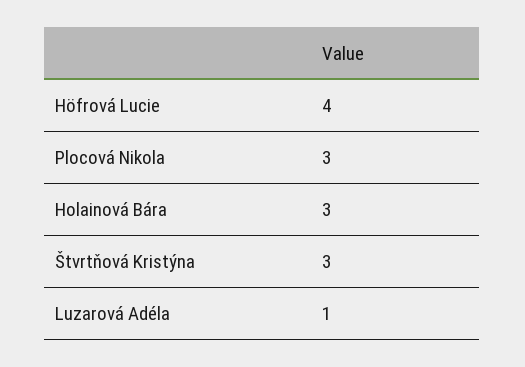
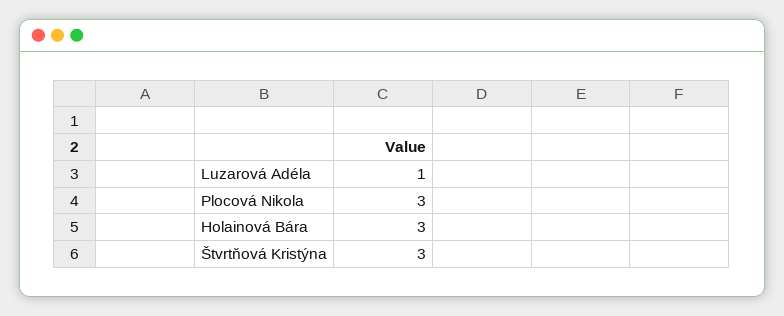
Höfrová Lucie: 4 -> none

